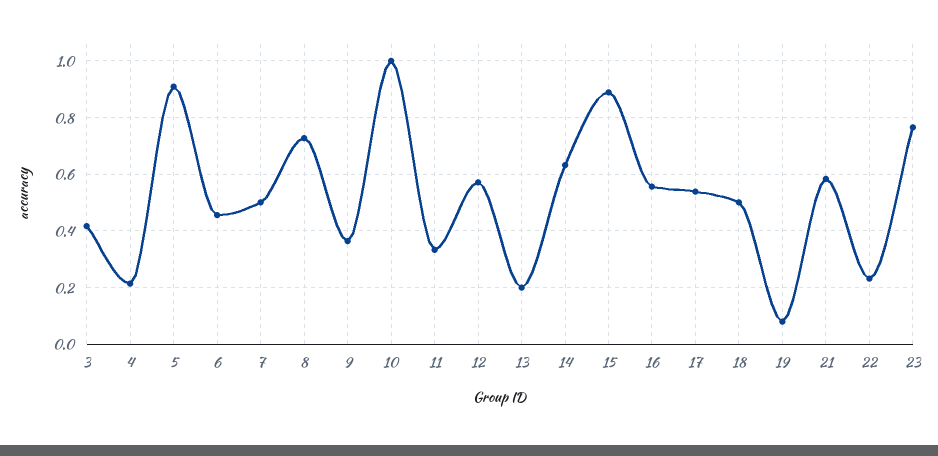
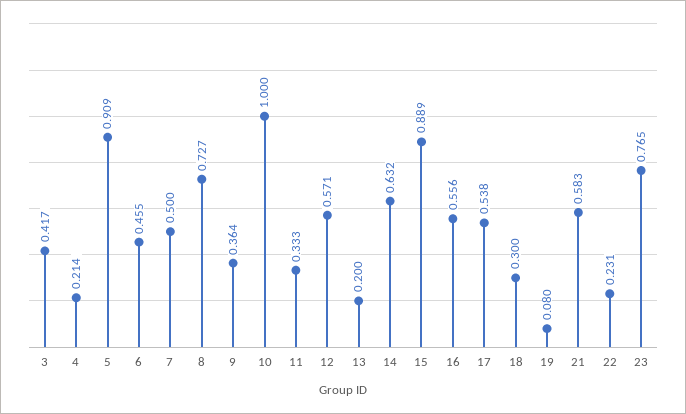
18: 0.5 -> 0.3

